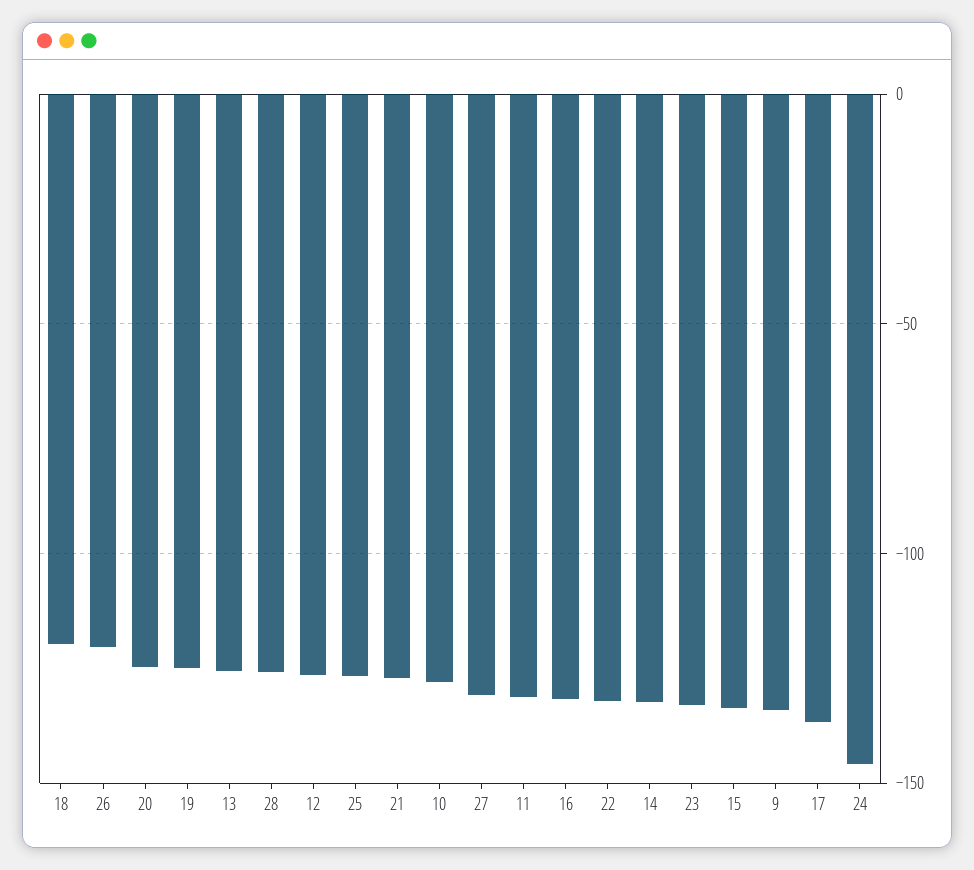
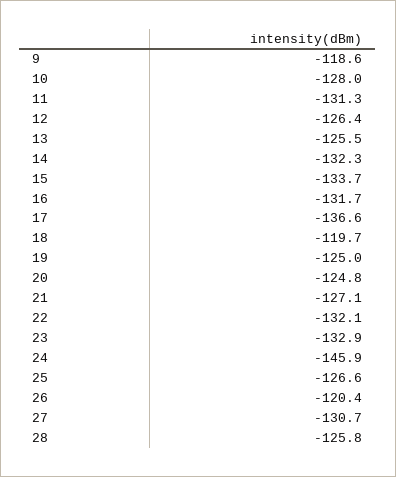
9: -135 -> -118.6

